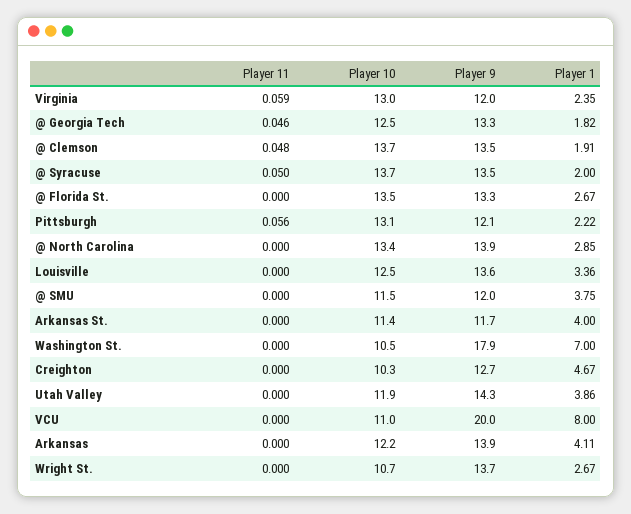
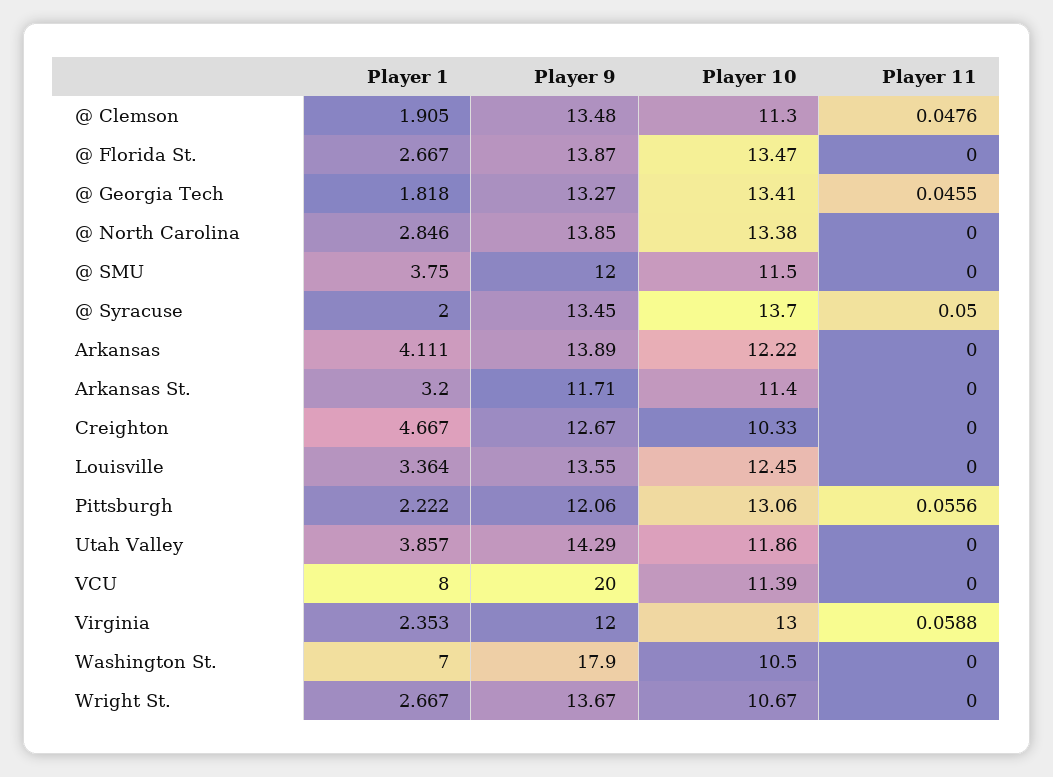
Player 10, @ Georgia Tech: 12.5 -> 13.41
Player 10, @ Clemson: 13.7 -> 11.3
Player 9, @ Florida St.: 13.3 -> 13.87
Player 1, Arkansas St.: 4 -> 3.2
Player 10, VCU: 11 -> 11.39

